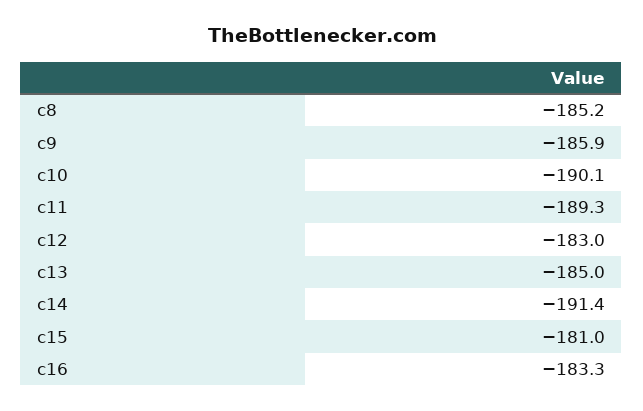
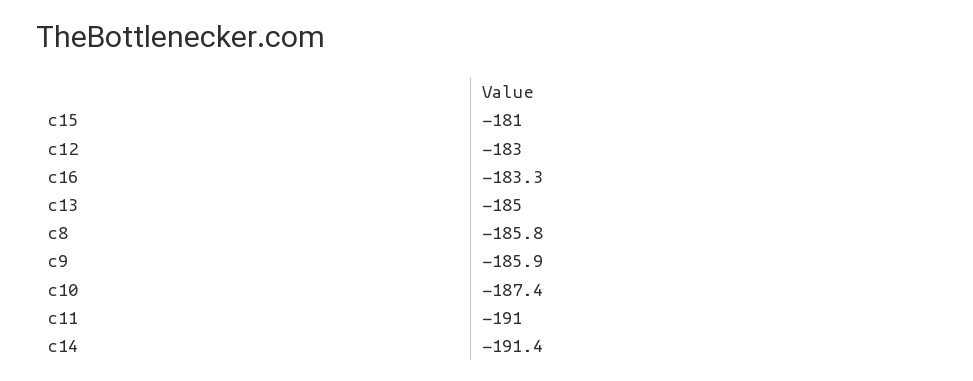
c8: -185.2 -> -185.8
c10: -190.1 -> -187.4
c11: -189.3 -> -191

